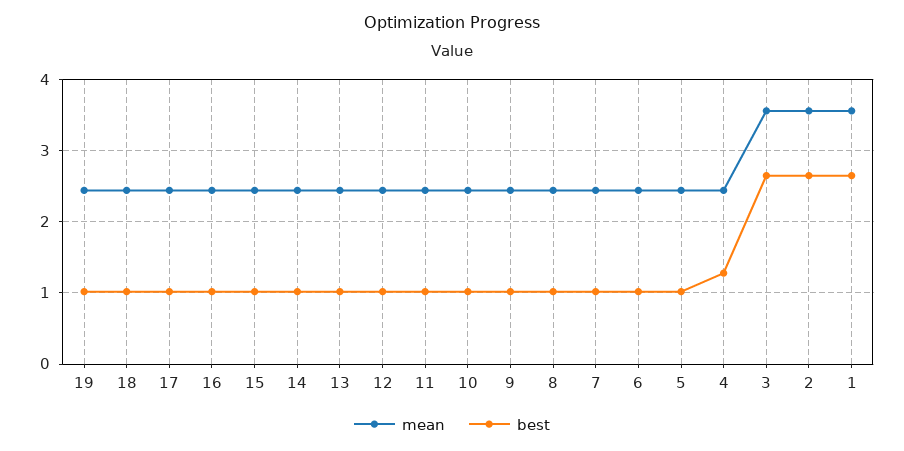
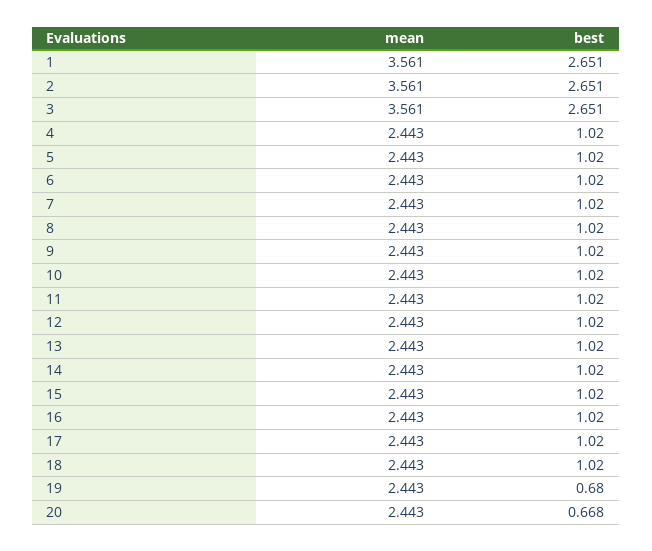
best, 19: 1 -> 0.68
best, 4: 1.3 -> 1.02
mean, 20: none -> 2.443
best, 20: none -> 0.668

